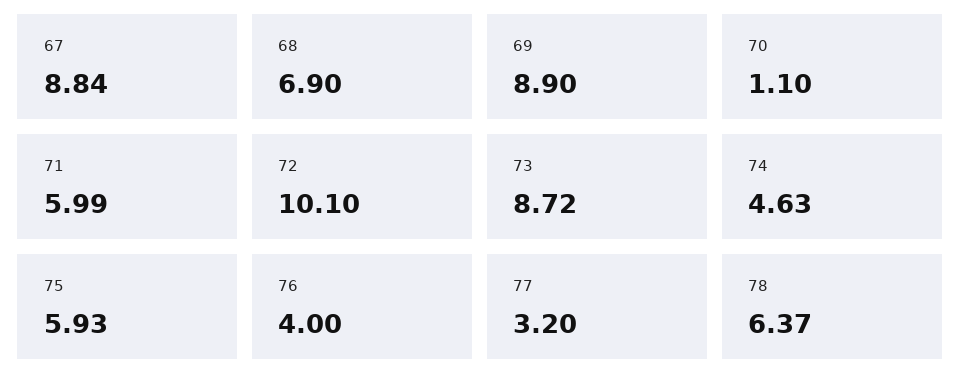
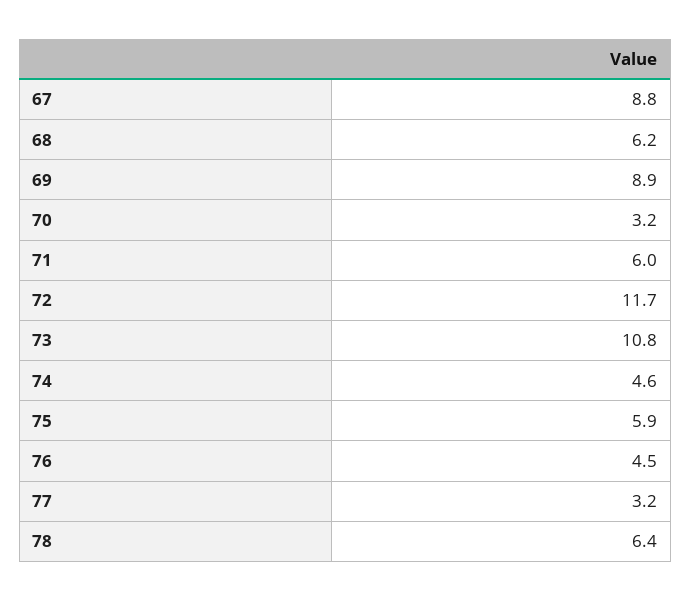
68: 6.9 -> 6.2
70: 1.1 -> 3.2
72: 10.1 -> 11.7
73: 8.72 -> 10.8
76: 4 -> 4.5

